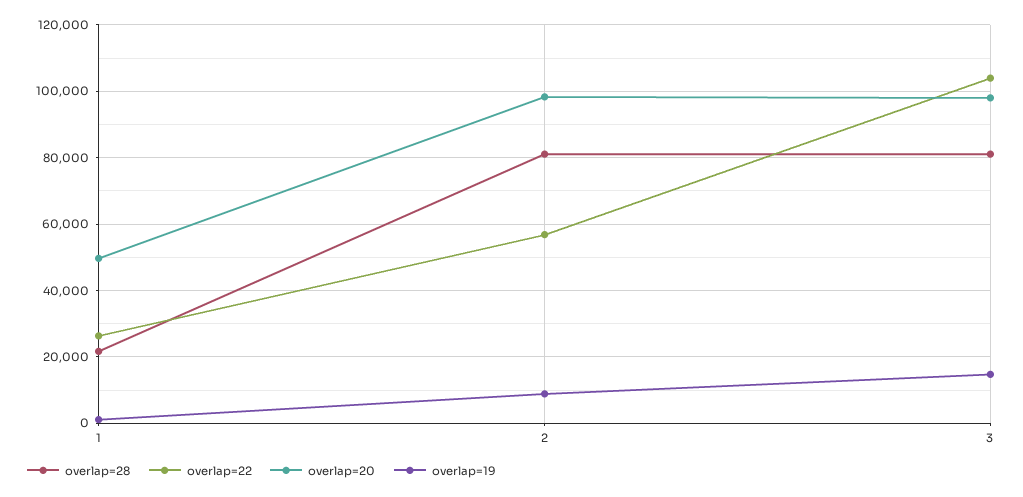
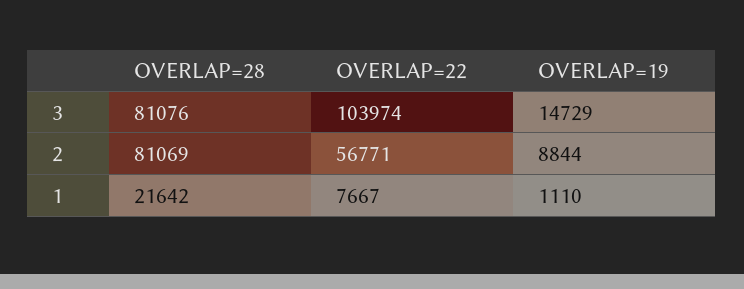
overlap=22, 1: 26000 -> 7667
overlap=20, 1: 50000 -> none
overlap=20, 2: 98000 -> none
overlap=20, 3: 98000 -> none

